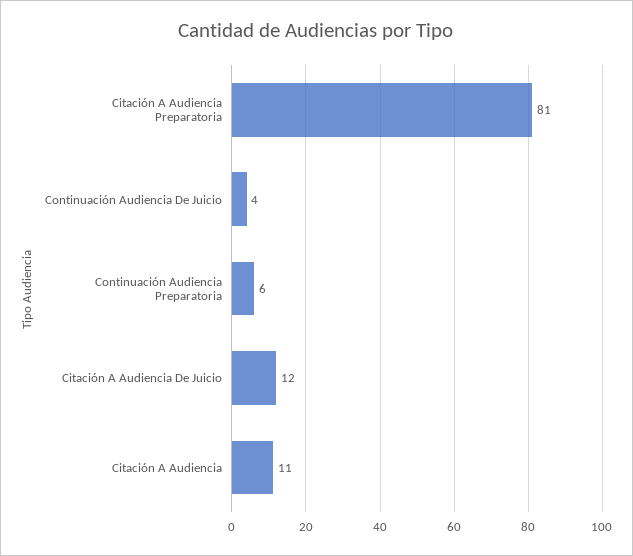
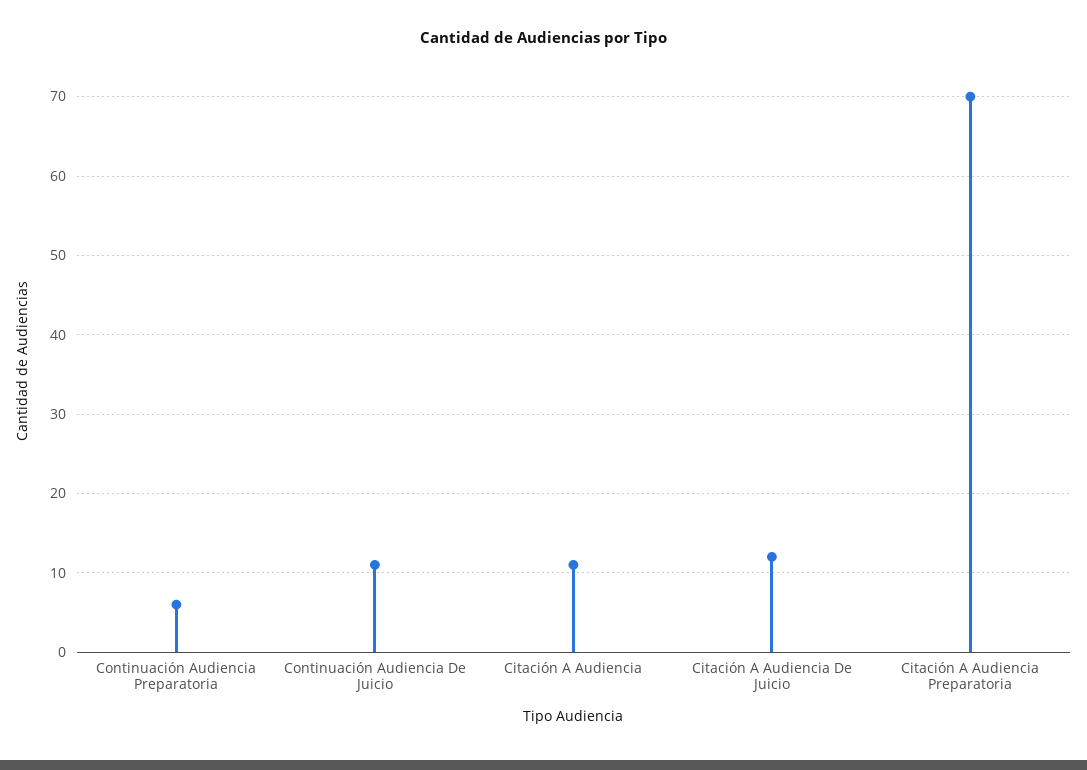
Citación A Audiencia Preparatoria: 81 -> 70
Continuación Audiencia De Juicio: 4 -> 11

